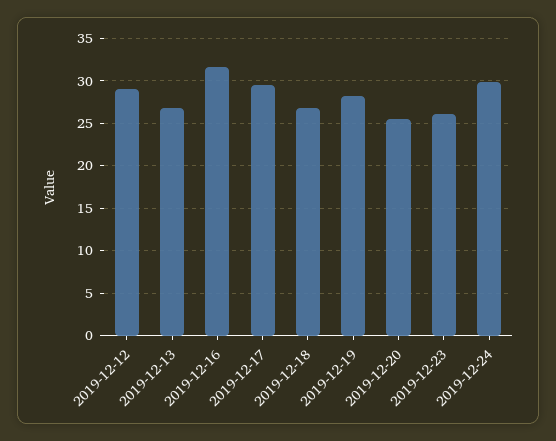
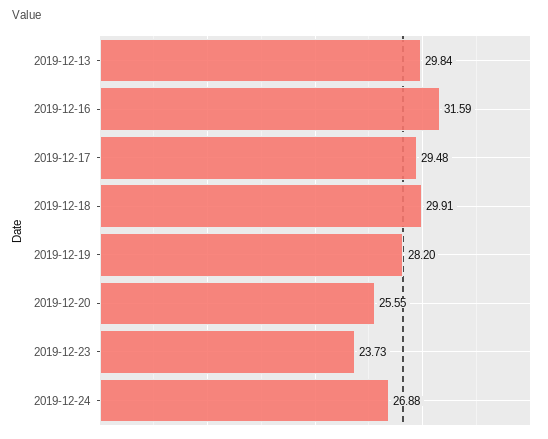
2019-12-12: 29 -> none
2019-12-13: 27 -> 29.84
2019-12-18: 27 -> 29.91
2019-12-23: 26 -> 23.73
2019-12-24: 30 -> 26.88

